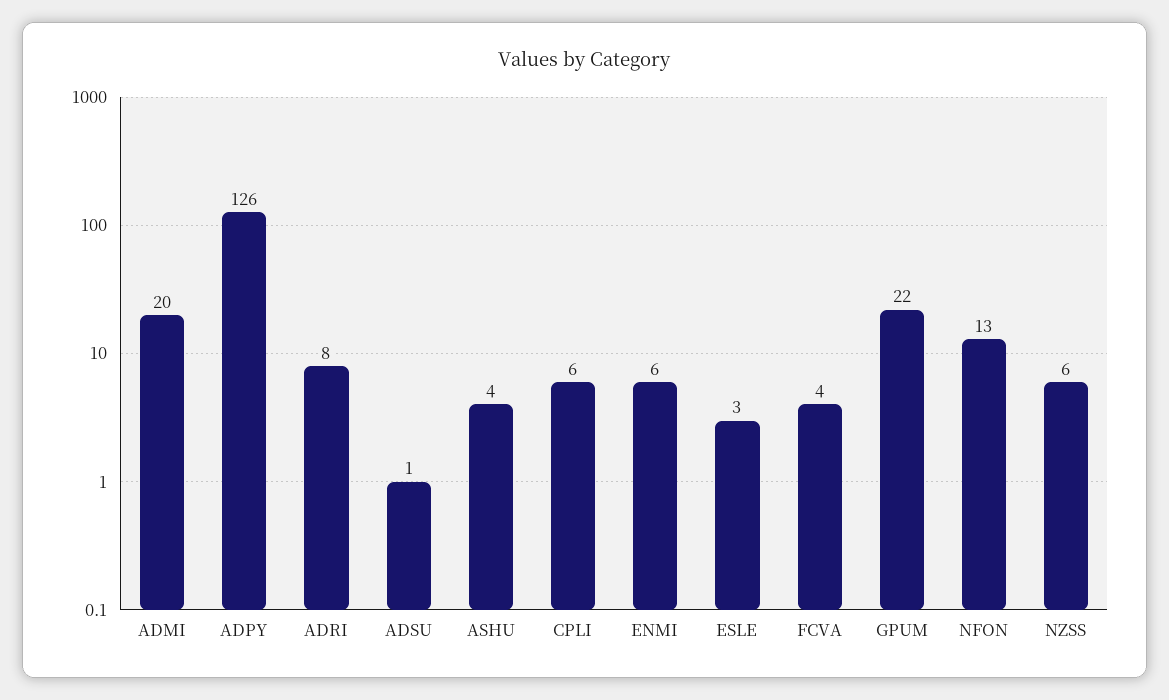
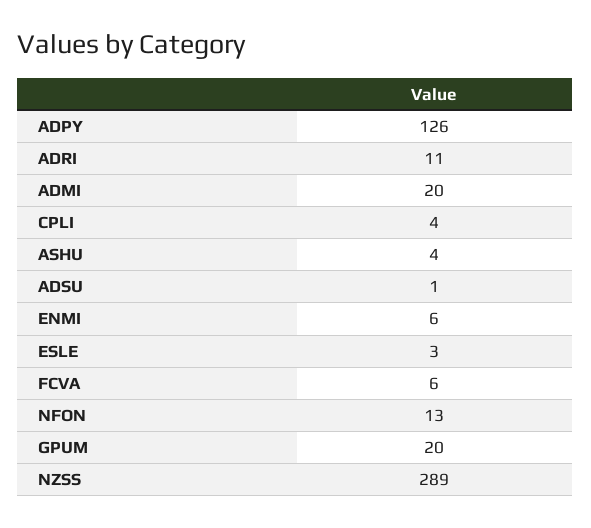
ADRI: 8 -> 11
CPLI: 6 -> 4
FCVA: 4 -> 6
GPUM: 22 -> 20
NZSS: 6 -> 289

